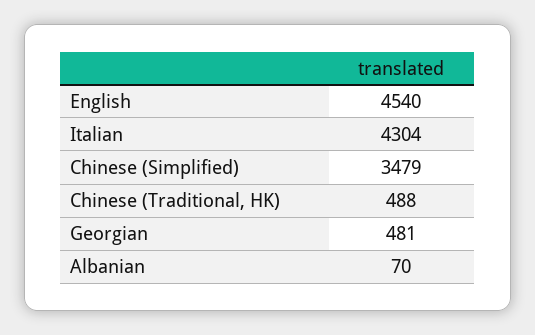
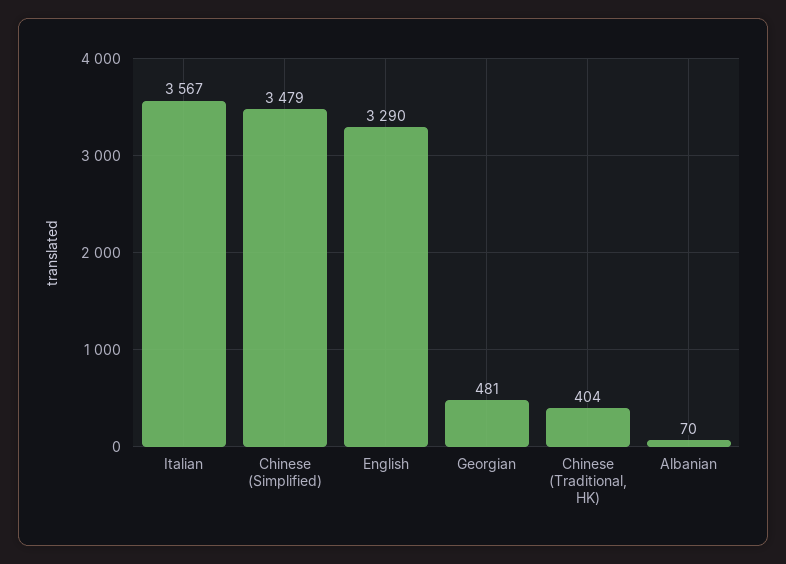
English: 4540 -> 3290
Italian: 4304 -> 3567
Chinese (Traditional, HK): 488 -> 404

